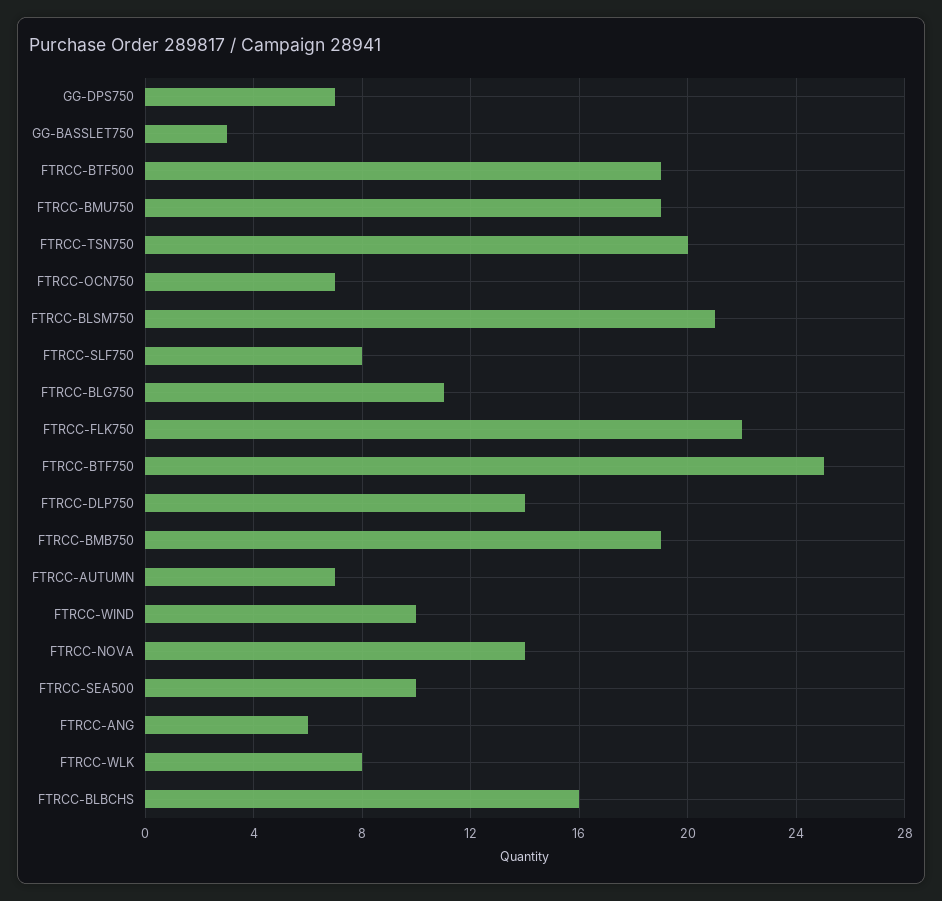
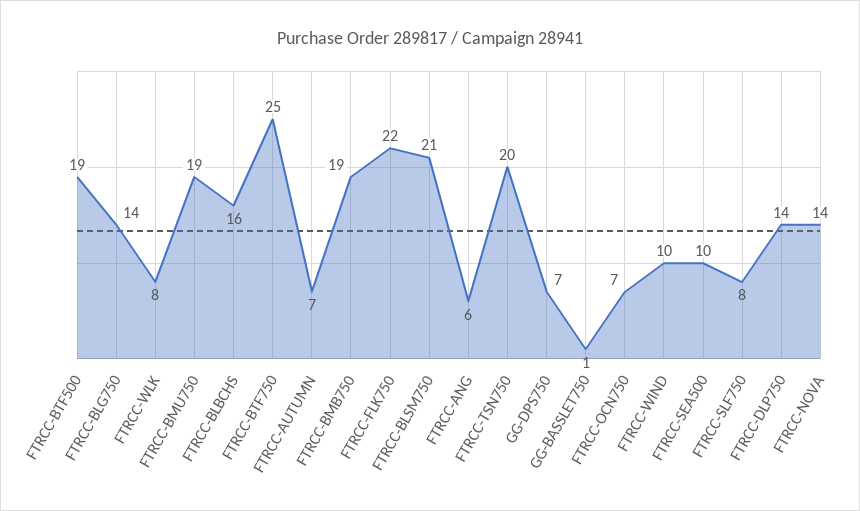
GG-BASSLET750: 3 -> 1
FTRCC-BLG750: 11 -> 14

